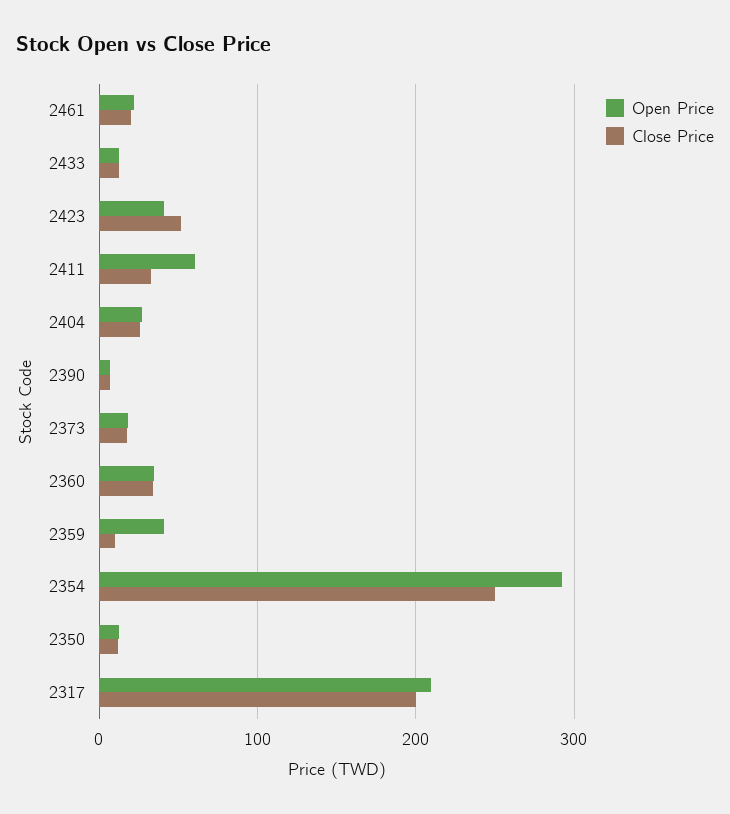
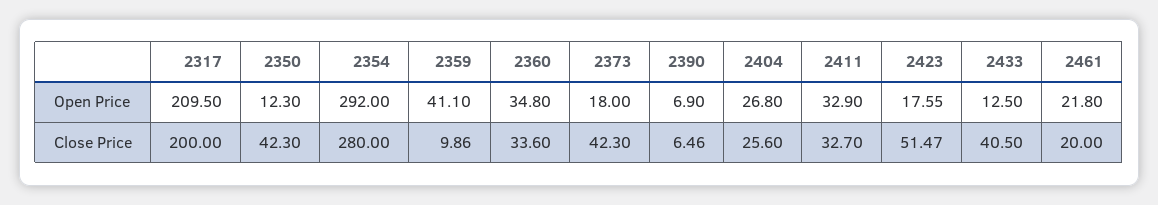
Close Price, 2433: 10 -> 40.5
Open Price, 2423: 40 -> 17.55
Open Price, 2411: 60 -> 32.9
Close Price, 2373: 20 -> 42.3
Close Price, 2354: 250 -> 280
Close Price, 2350: 10 -> 42.3

